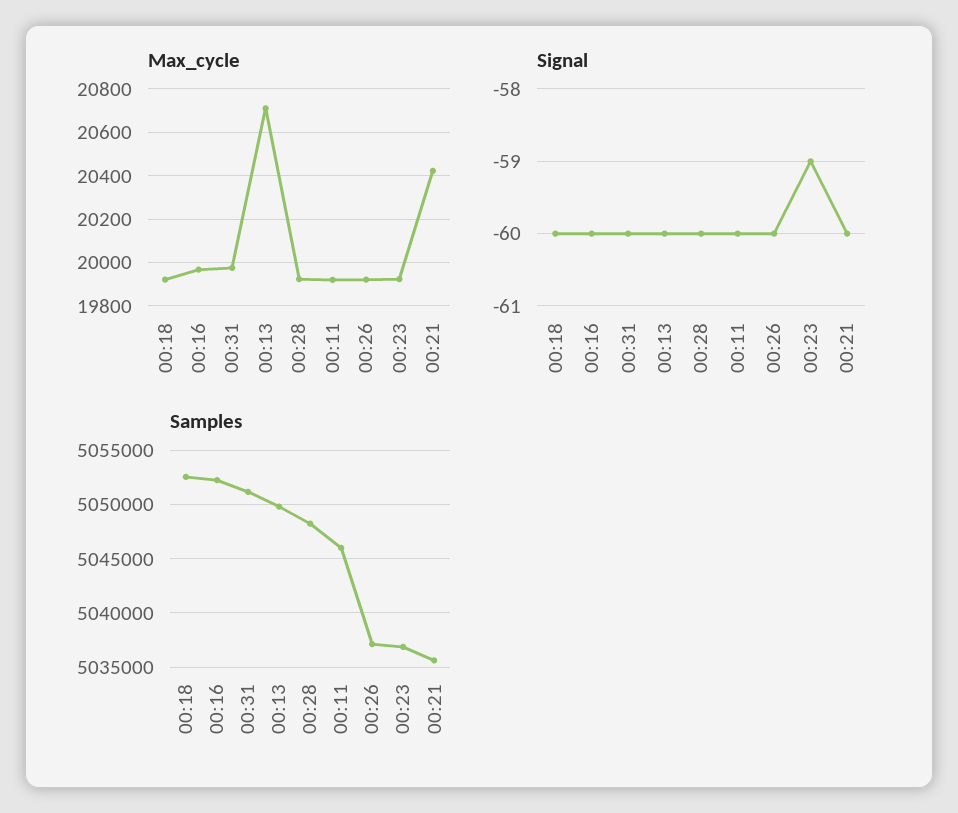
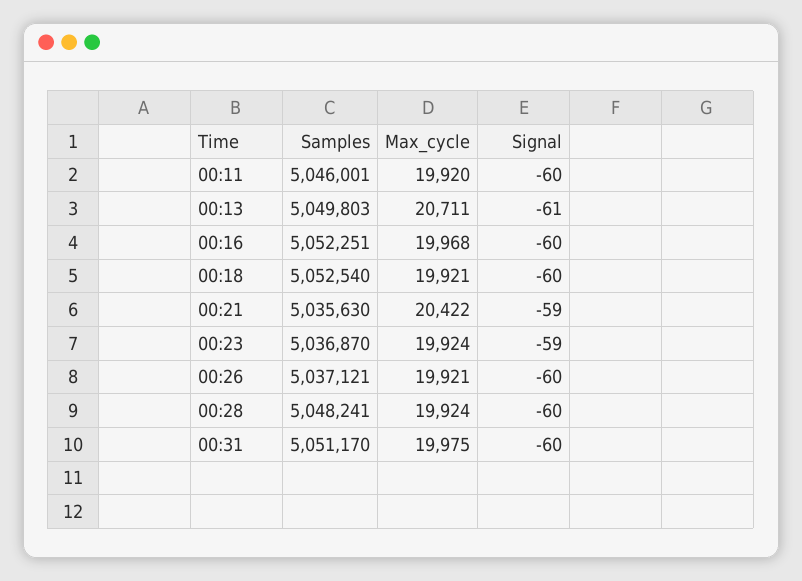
Signal, 00:13: -60 -> -61
Signal, 00:21: -60 -> -59

